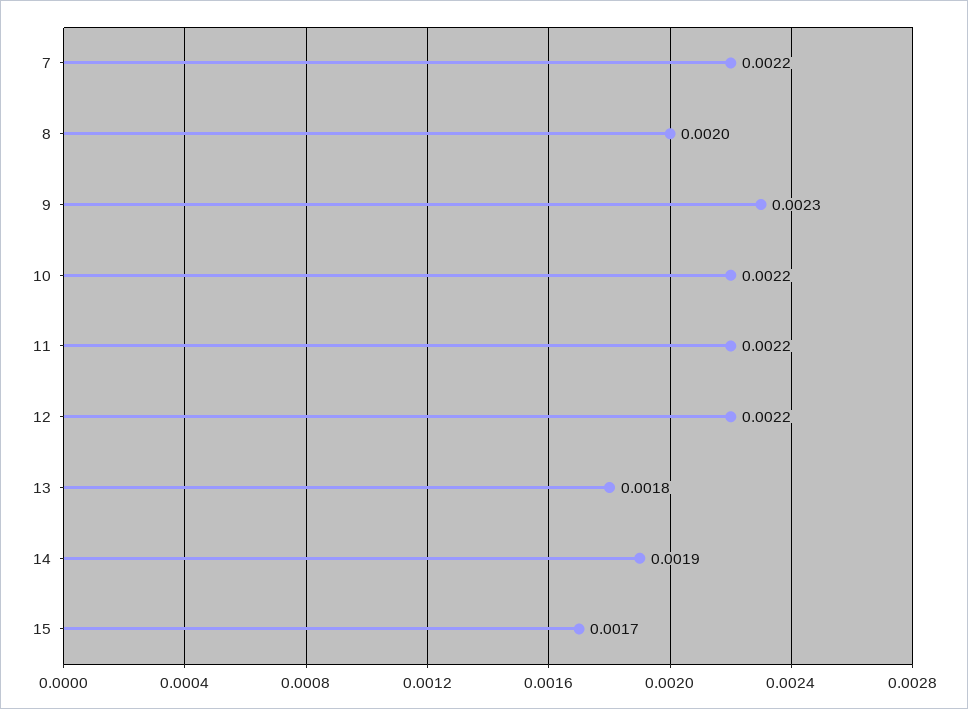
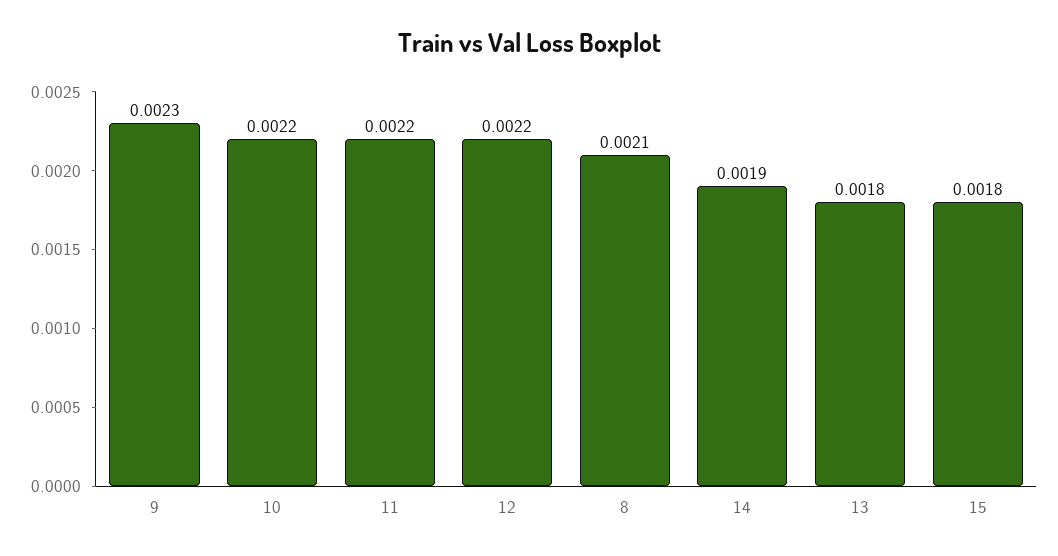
7: 0.0022 -> none
8: 0.002 -> 0.0021
15: 0.0017 -> 0.0018

